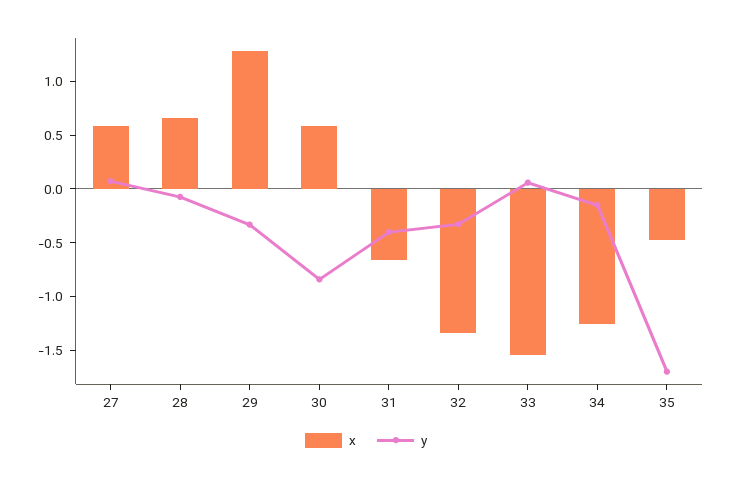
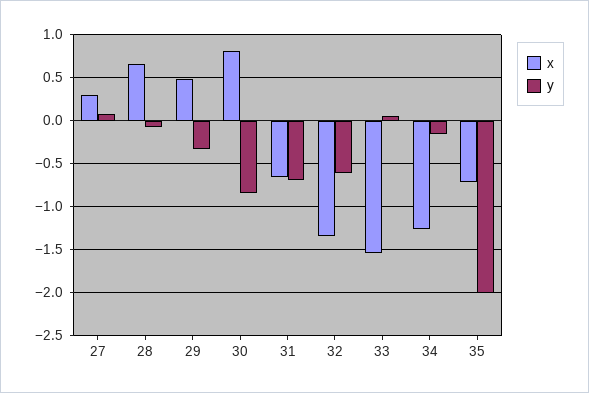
x, 27: 0.6 -> 0.3
x, 29: 1.3 -> 0.5
x, 30: 0.6 -> 0.8
y, 31: -0.4 -> -0.7
y, 32: -0.3 -> -0.6
x, 35: -0.5 -> -0.7
y, 35: -1.7 -> -2

